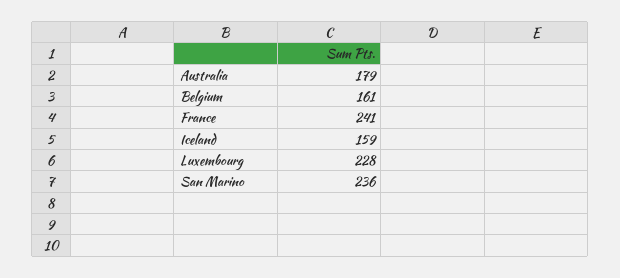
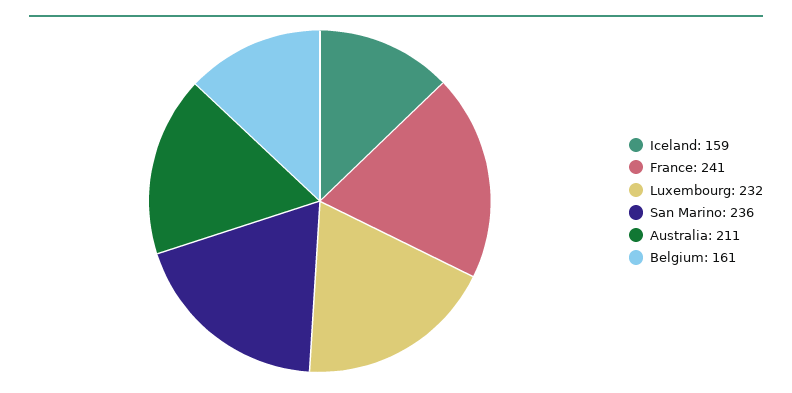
Australia: 179 -> 211
Luxembourg: 228 -> 232

